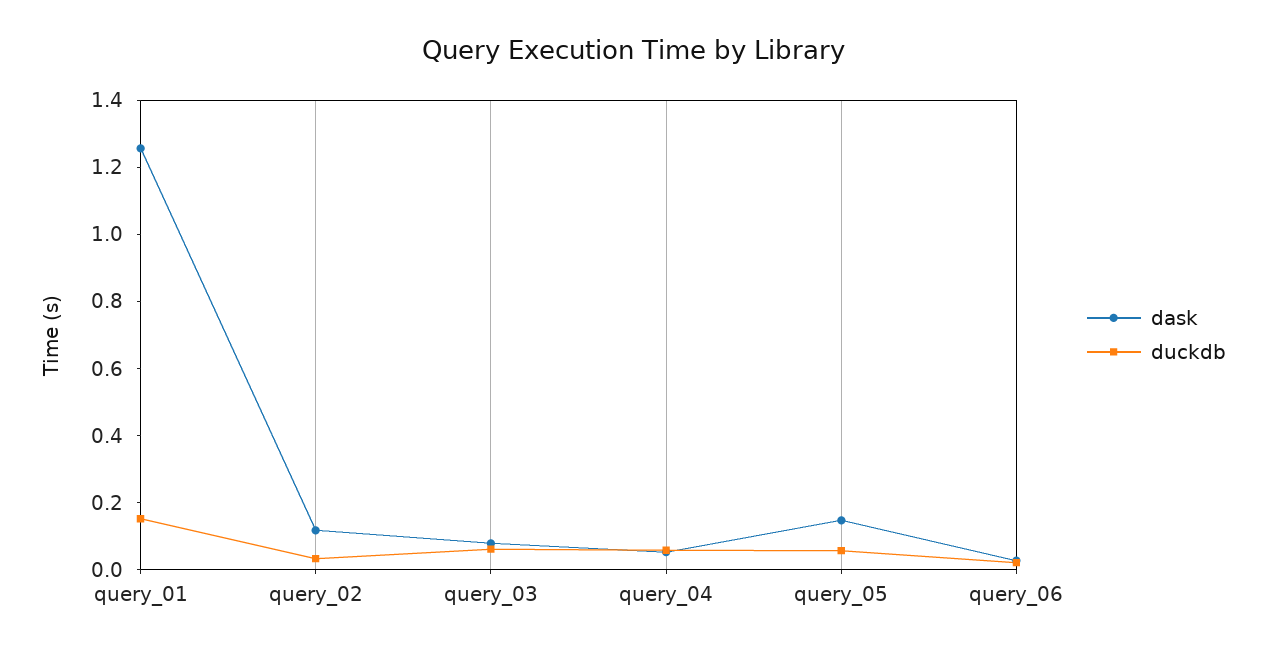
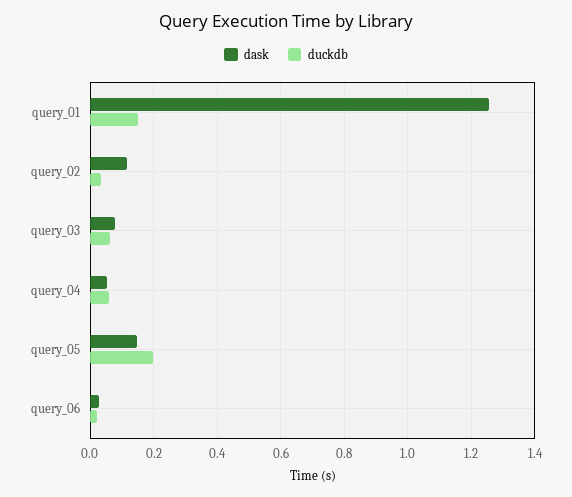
duckdb, query_05: 0.05 -> 0.2

